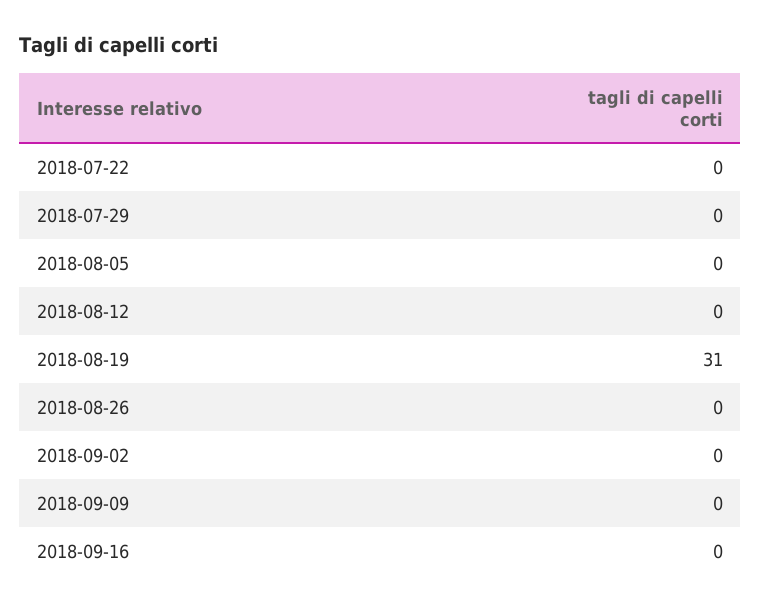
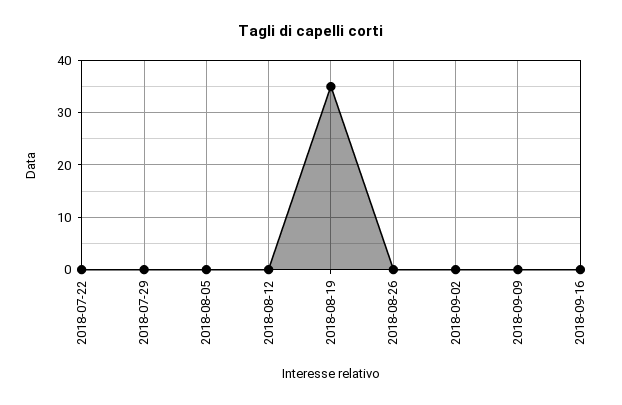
2018-08-19: 31 -> 35

